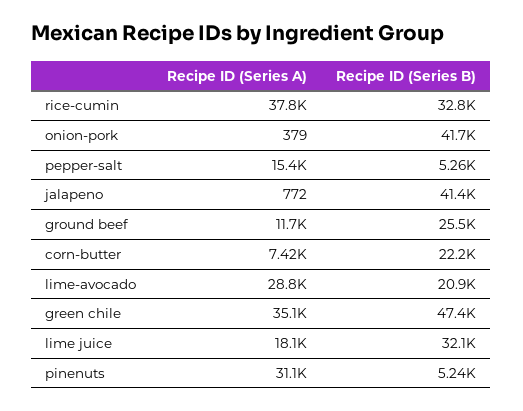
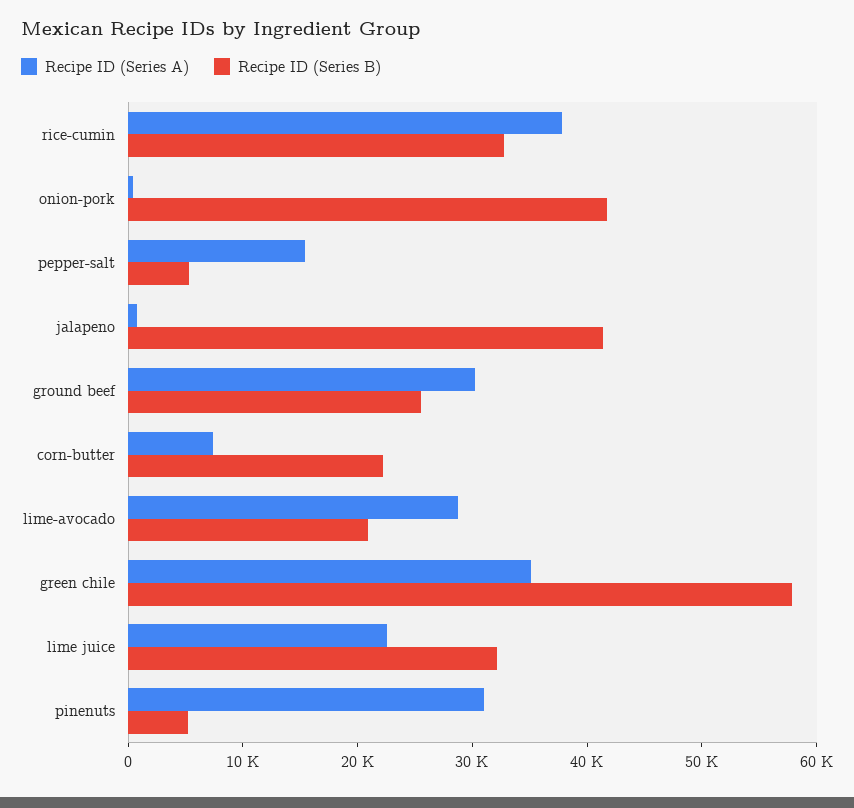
Recipe ID (Series A), ground beef: 11700 -> 30000
Recipe ID (Series B), green chile: 47400 -> 58000
Recipe ID (Series A), lime juice: 18100 -> 22000

